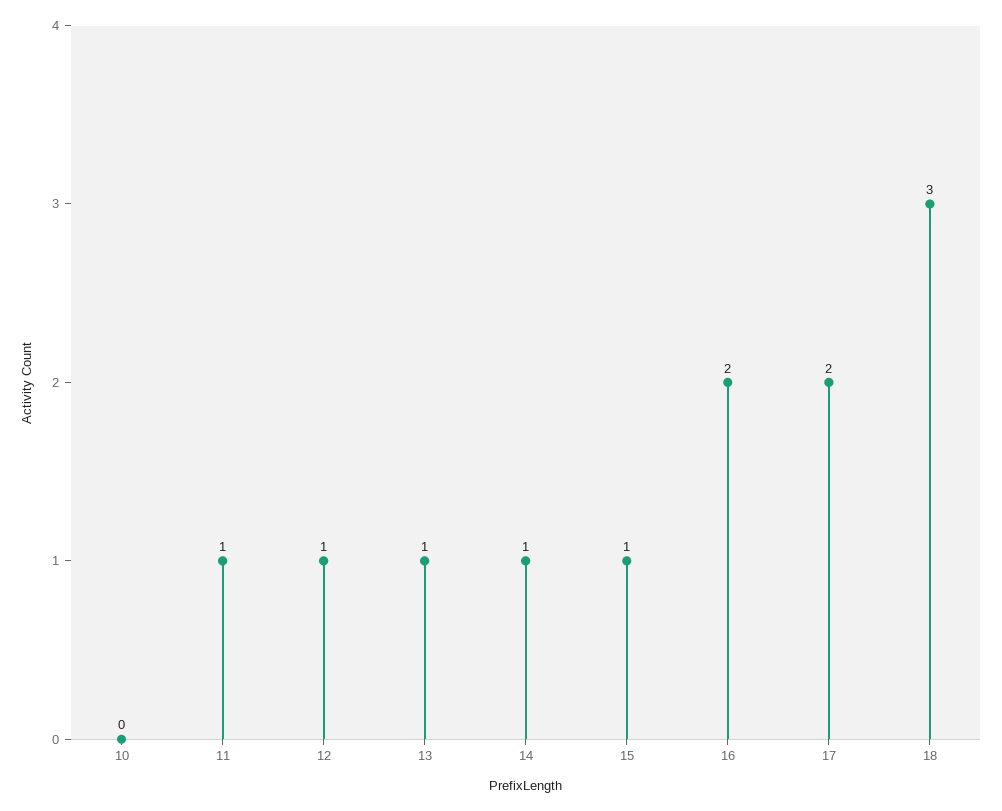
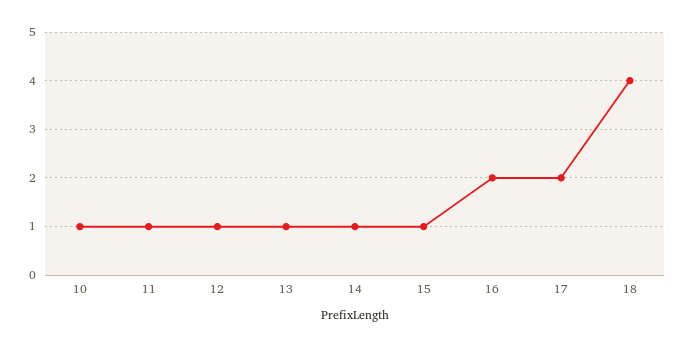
10: 0 -> 1
18: 3 -> 4

